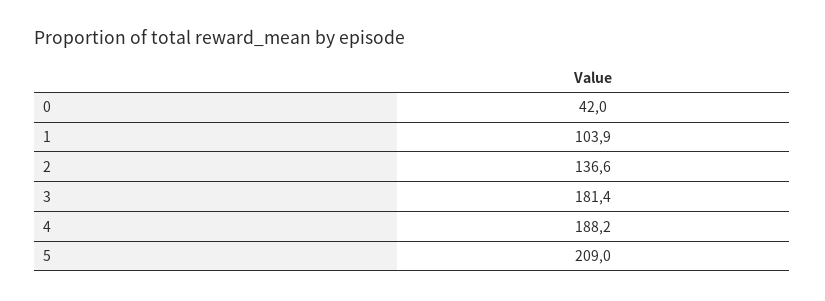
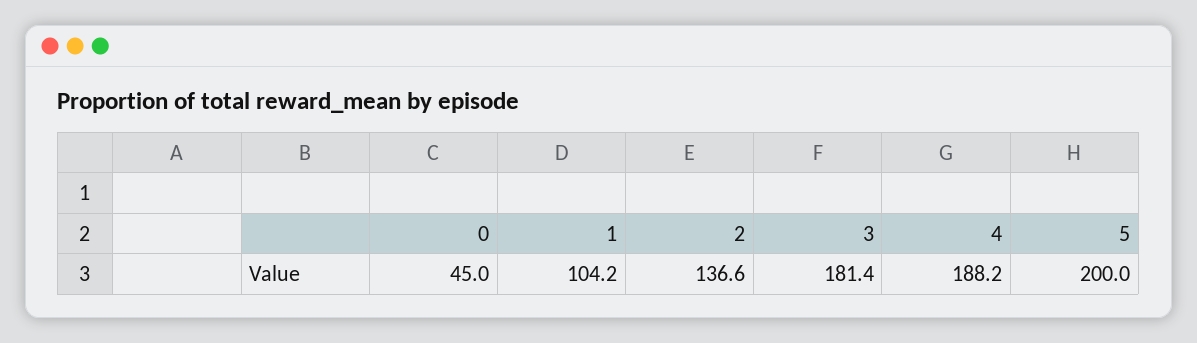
0: 42 -> 45
1: 103.9 -> 104.2
5: 209 -> 200

